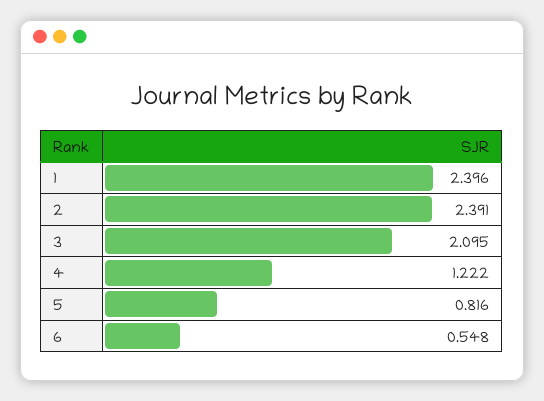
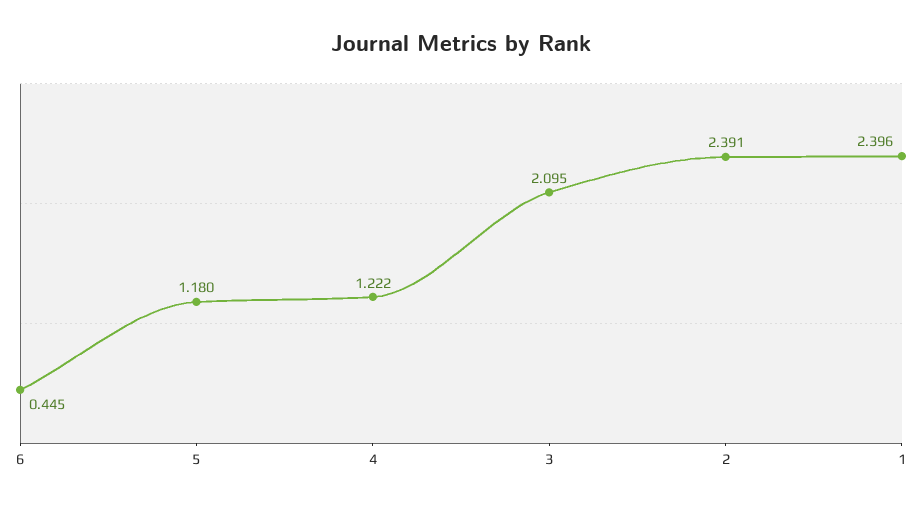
5: 0.816 -> 1.18
6: 0.548 -> 0.445

